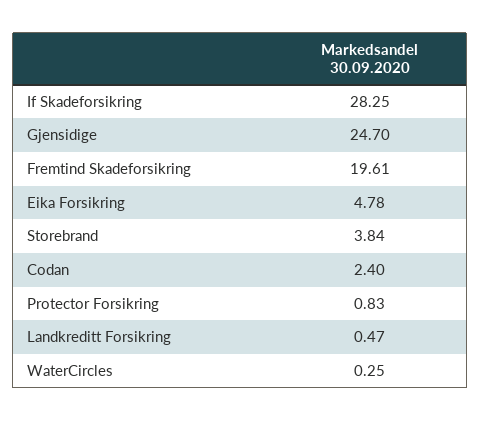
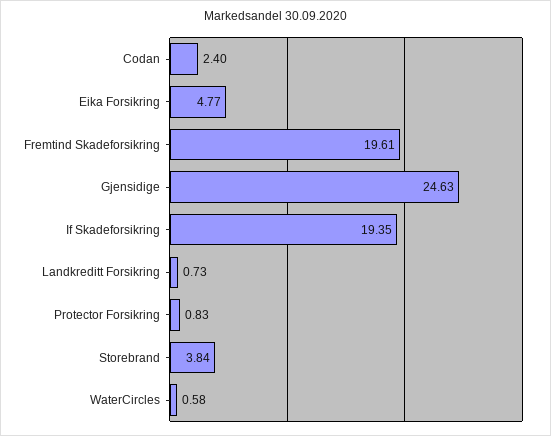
If Skadeforsikring: 28.25 -> 19.35
Gjensidige: 24.7 -> 24.63
Eika Forsikring: 4.78 -> 4.77
Landkreditt Forsikring: 0.47 -> 0.73
WaterCircles: 0.25 -> 0.58

